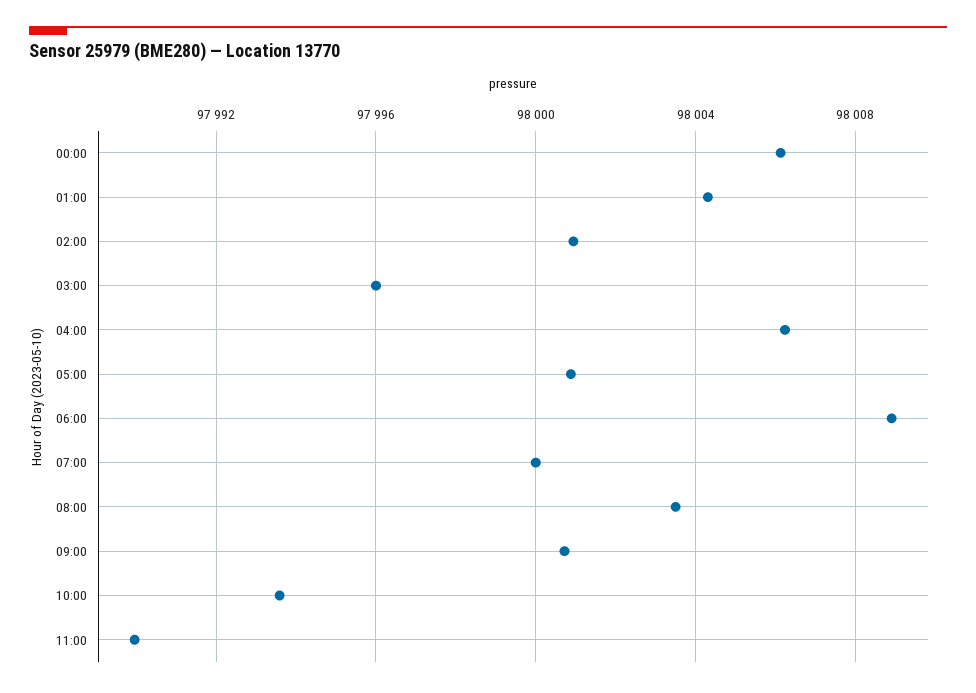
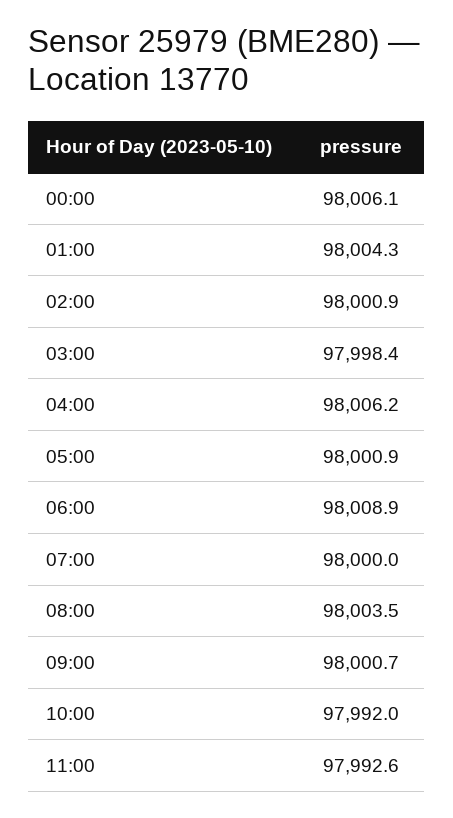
03:00: 97996 -> 97998.4
10:00: 97993.5 -> 97992
11:00: 97990 -> 97992.6

